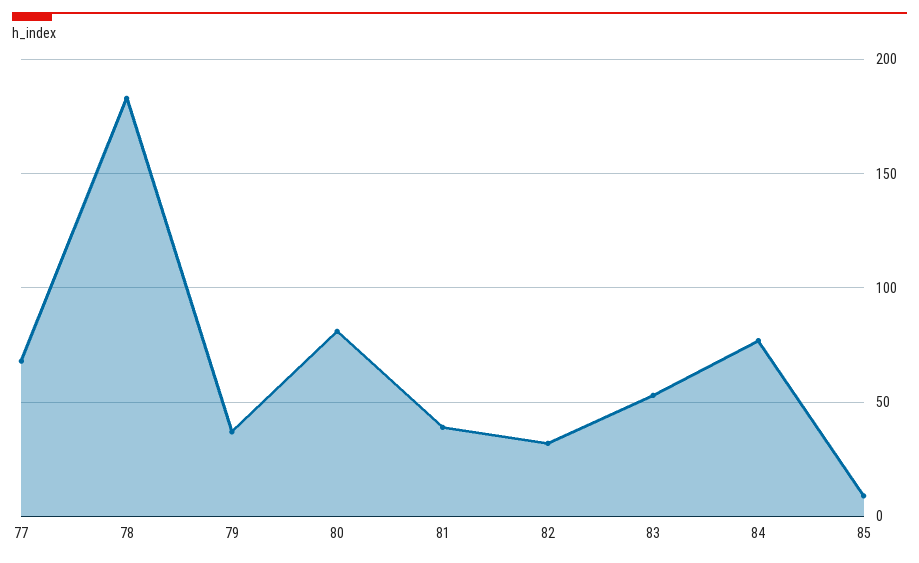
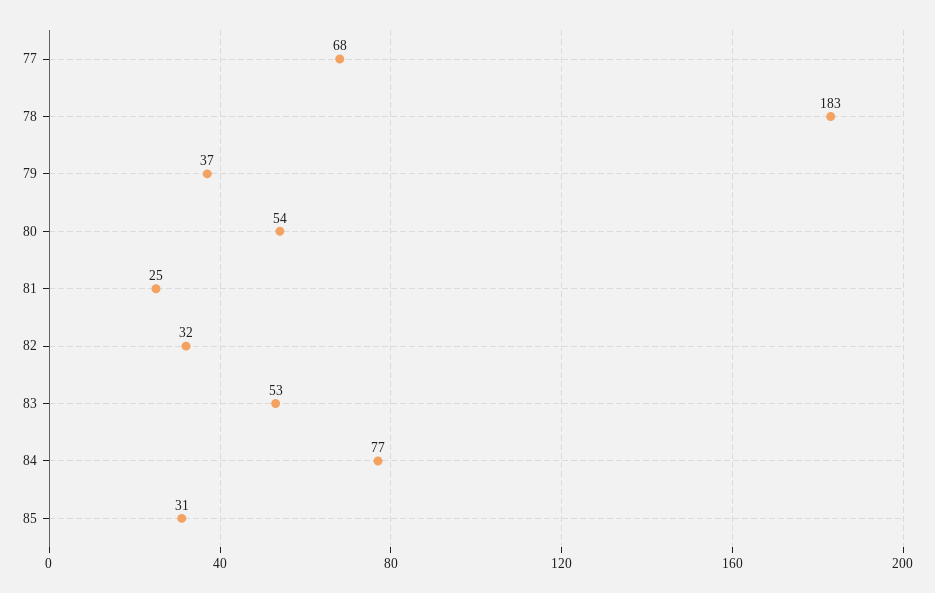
80: 80 -> 54
81: 40 -> 25
85: 10 -> 31

